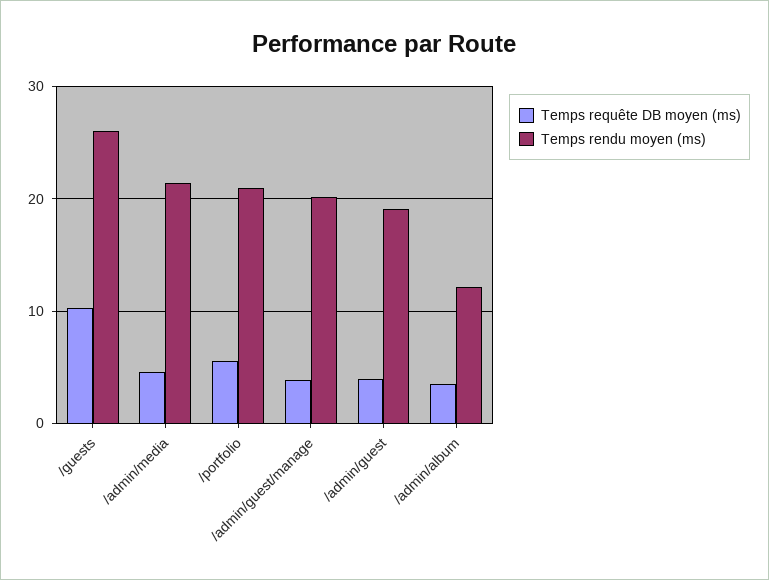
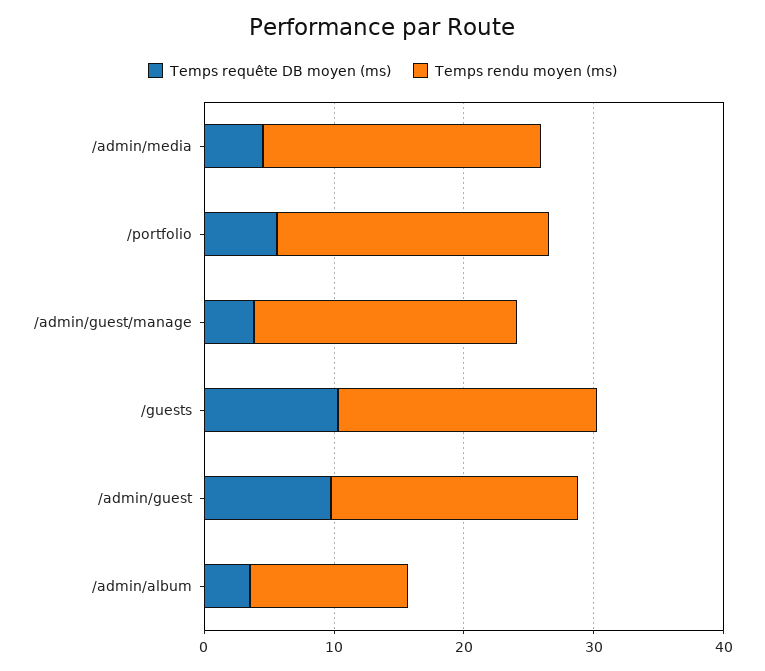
Temps rendu moyen (ms), /guests: 26 -> 20
Temps requête DB moyen (ms), /admin/guest: 4 -> 10

